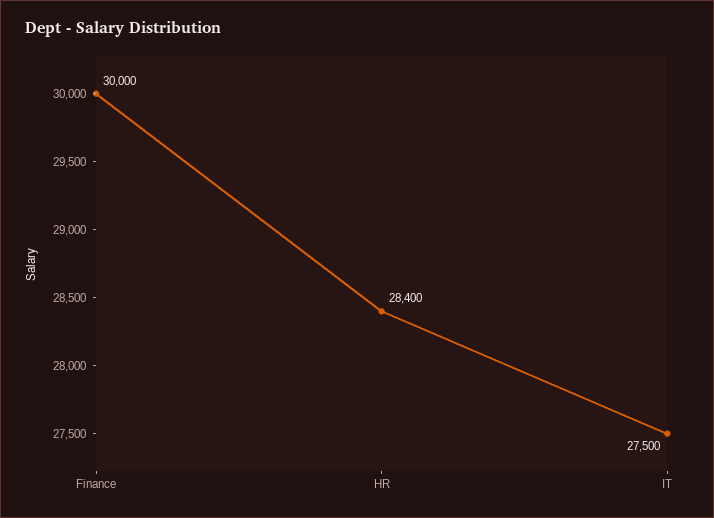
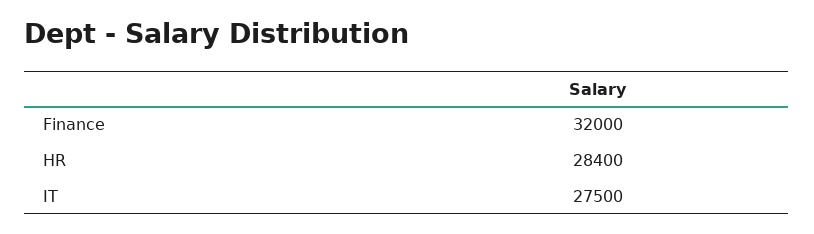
Finance: 30000 -> 32000

